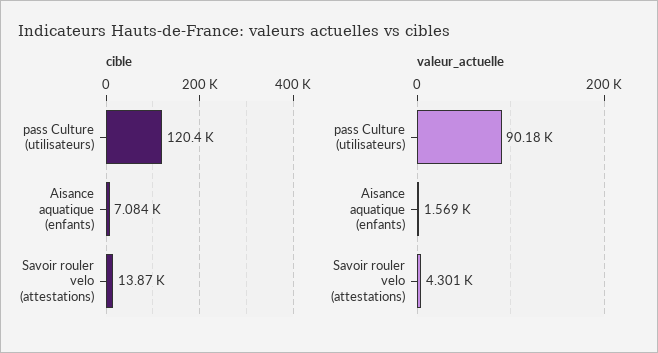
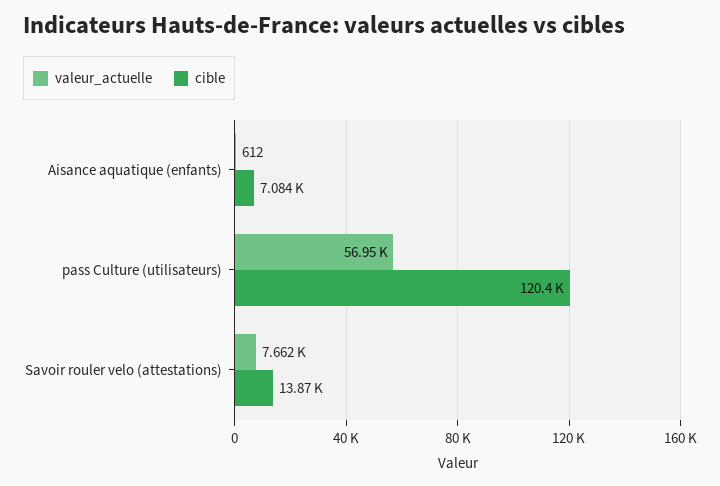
valeur_actuelle, pass Culture (utilisateurs): 90180 -> 56950
valeur_actuelle, Aisance aquatique (enfants): 1569 -> 612
valeur_actuelle, Savoir rouler velo (attestations): 4301 -> 7662

